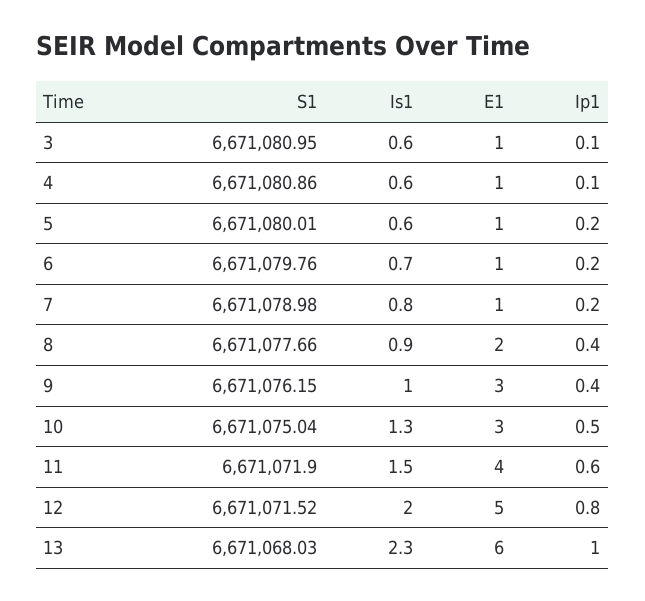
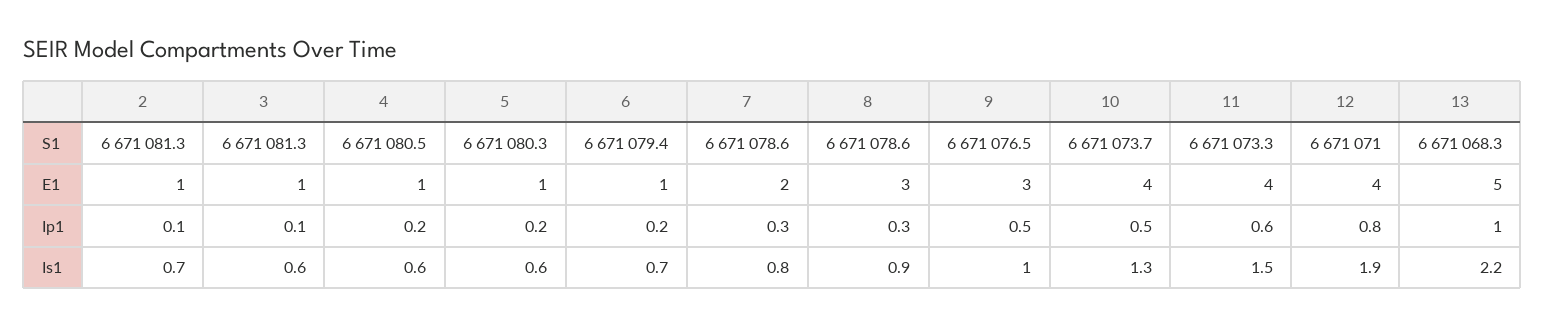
S1, 3: 6671080.95 -> 6671081.3
S1, 4: 6671080.86 -> 6671080.5
Ip1, 4: 0.1 -> 0.2
S1, 5: 6671080.01 -> 6671080.3
S1, 6: 6671079.76 -> 6671079.4
S1, 7: 6671078.98 -> 6671078.6
E1, 7: 1 -> 2
Ip1, 7: 0.2 -> 0.3
S1, 8: 6671077.66 -> 6671078.6
E1, 8: 2 -> 3
Ip1, 8: 0.4 -> 0.3
S1, 9: 6671076.15 -> 6671076.5
Ip1, 9: 0.4 -> 0.5
S1, 10: 6671075.04 -> 6671073.7
E1, 10: 3 -> 4
S1, 11: 6671071.9 -> 6671073.3
S1, 12: 6671071.52 -> 6671071
Is1, 12: 2 -> 1.9
E1, 12: 5 -> 4
S1, 13: 6671068.03 -> 6671068.3
Is1, 13: 2.3 -> 2.2
E1, 13: 6 -> 5
S1, 2: none -> 6671081.3
E1, 2: none -> 1
Ip1, 2: none -> 0.1
Is1, 2: none -> 0.7

